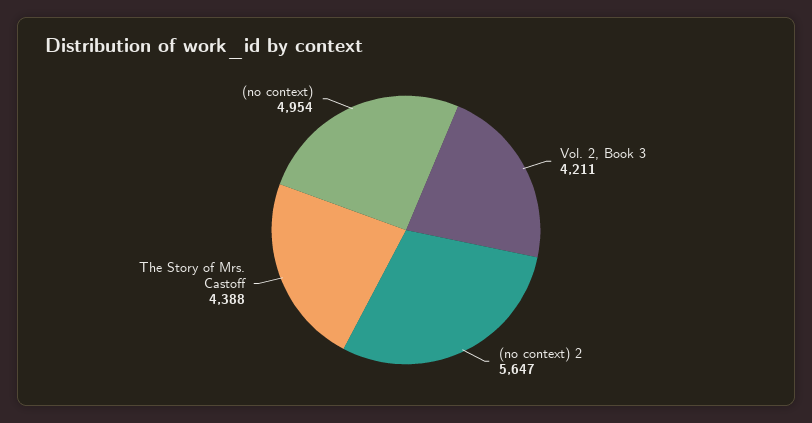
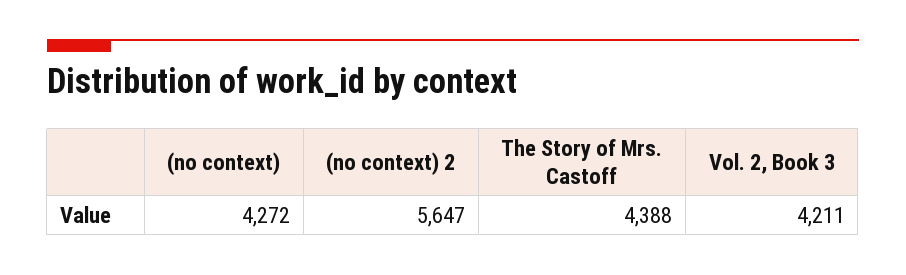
(no context): 4954 -> 4272

